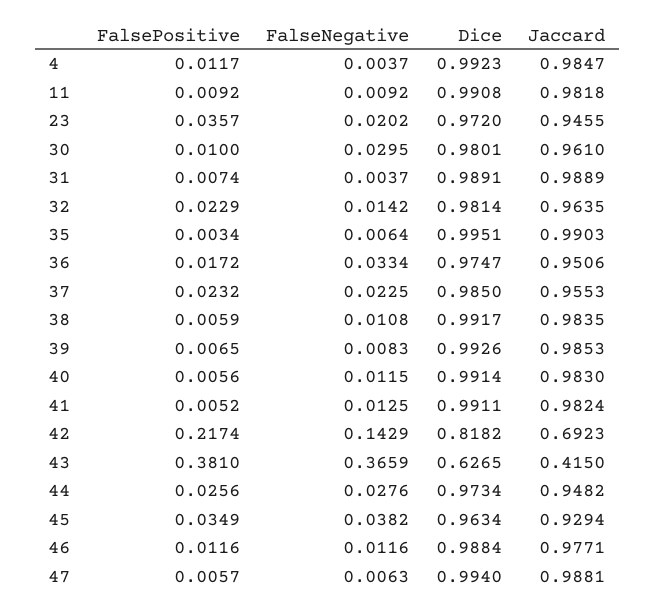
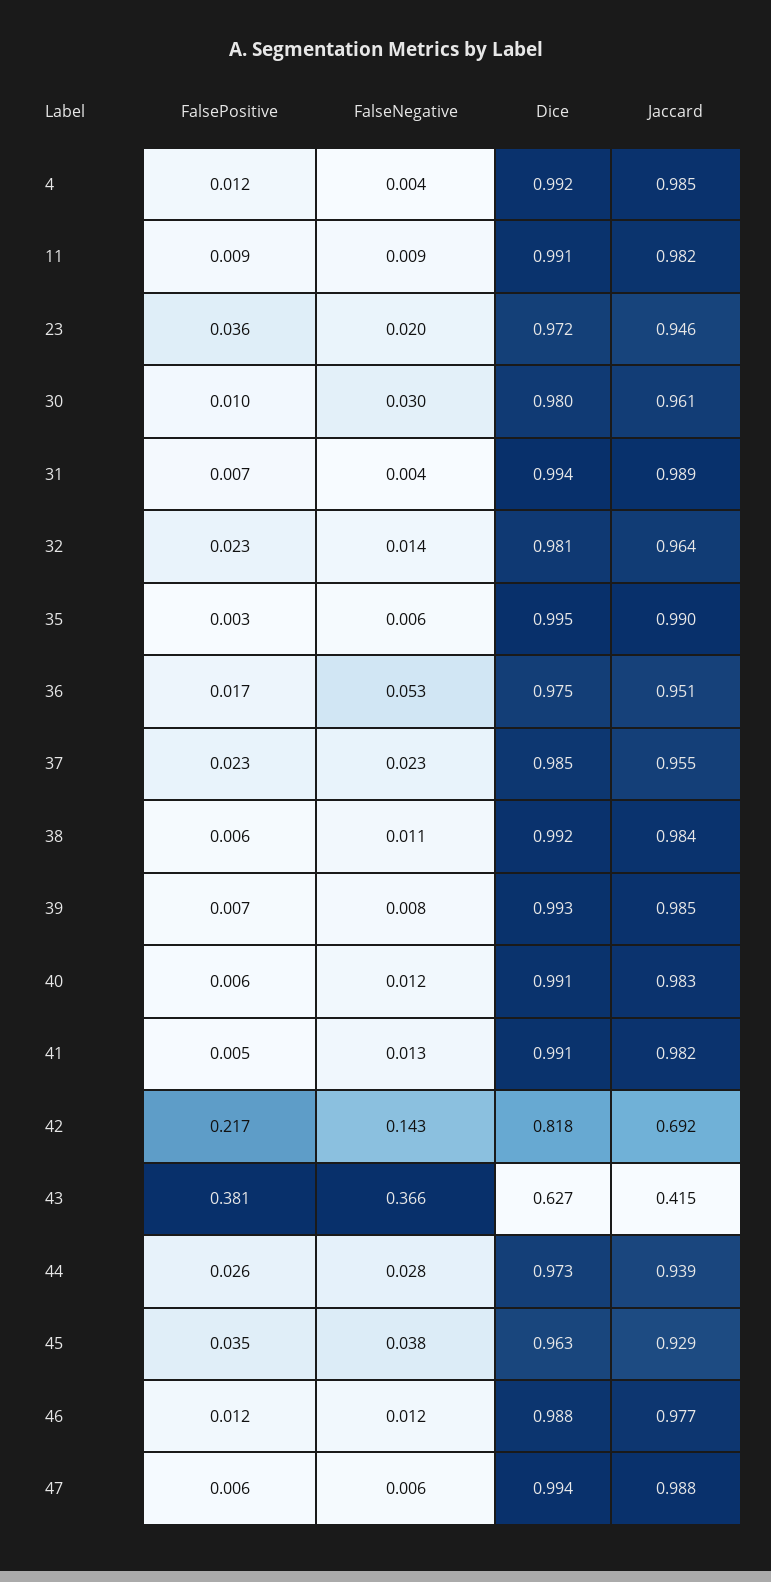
Dice, 31: 0.9891 -> 0.994
FalseNegative, 36: 0.0334 -> 0.053
Jaccard, 44: 0.9482 -> 0.939

